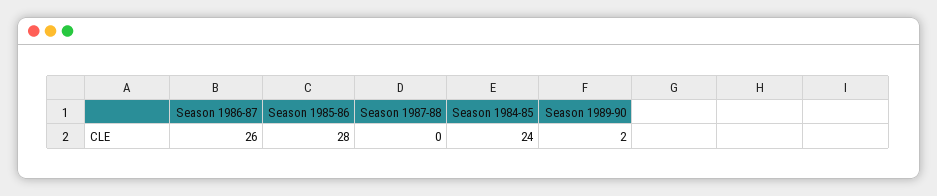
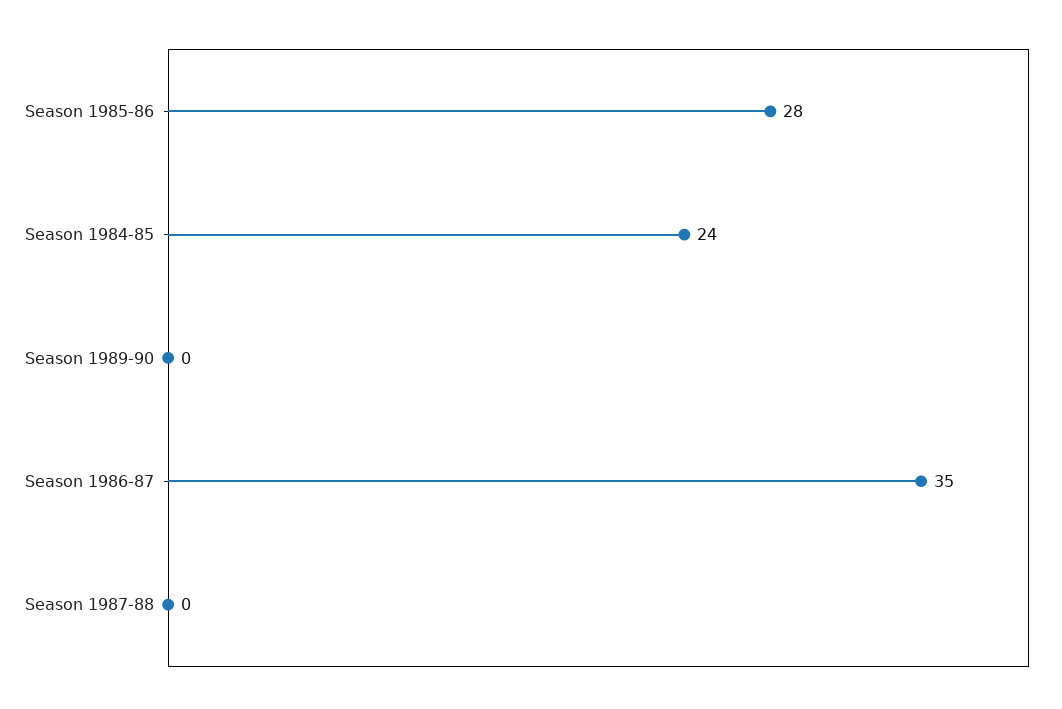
Season 1986-87: 26 -> 35
Season 1989-90: 2 -> 0

